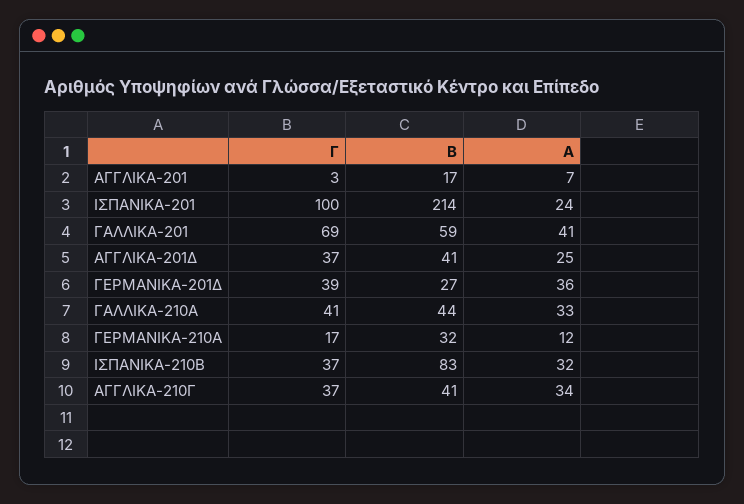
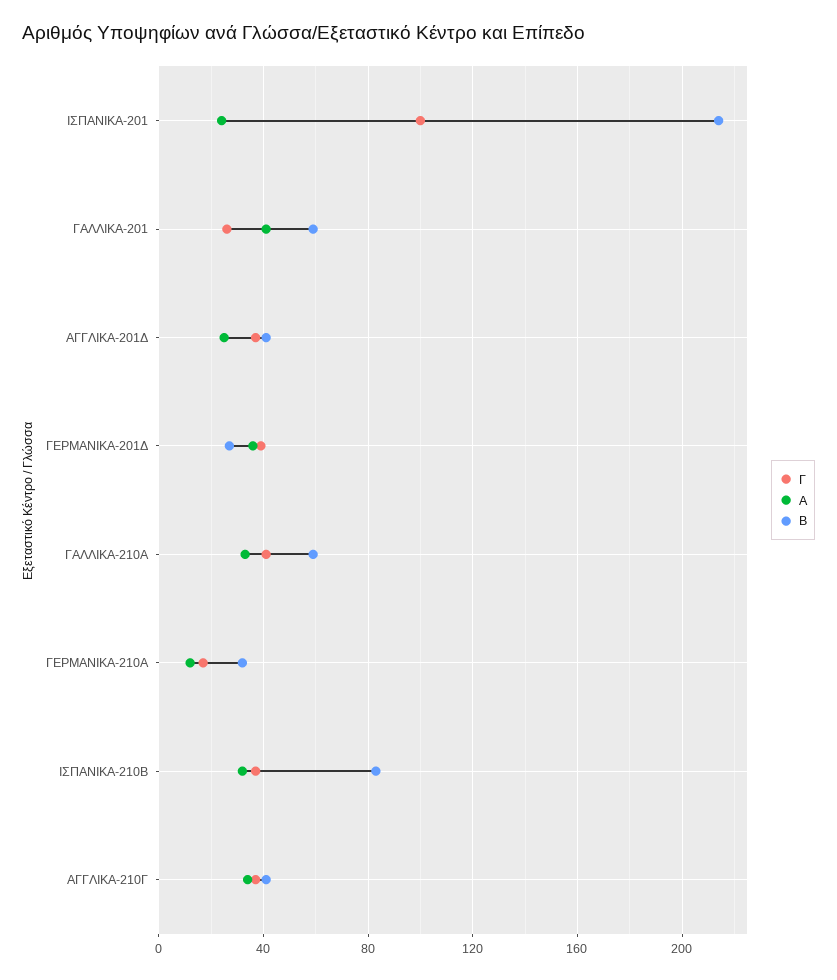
Γ, ΑΓΓΛΙΚΑ-201: 3 -> none
Β, ΑΓΓΛΙΚΑ-201: 17 -> none
Α, ΑΓΓΛΙΚΑ-201: 7 -> none
Γ, ΓΑΛΛΙΚΑ-201: 69 -> 25
Β, ΓΑΛΛΙΚΑ-210Α: 44 -> 60

